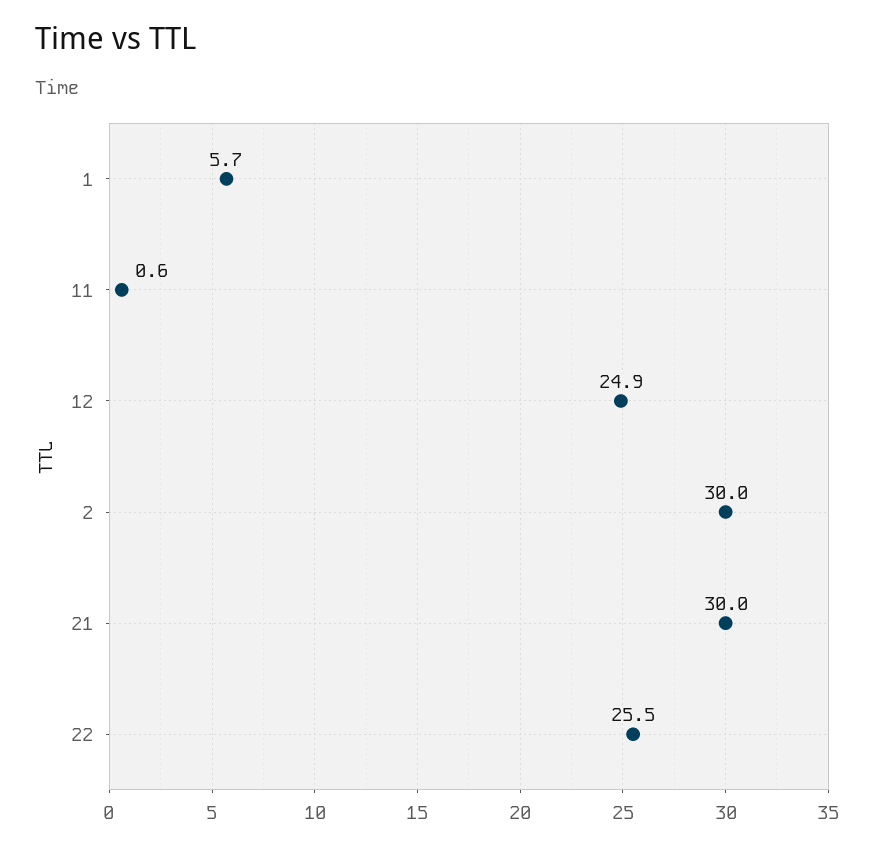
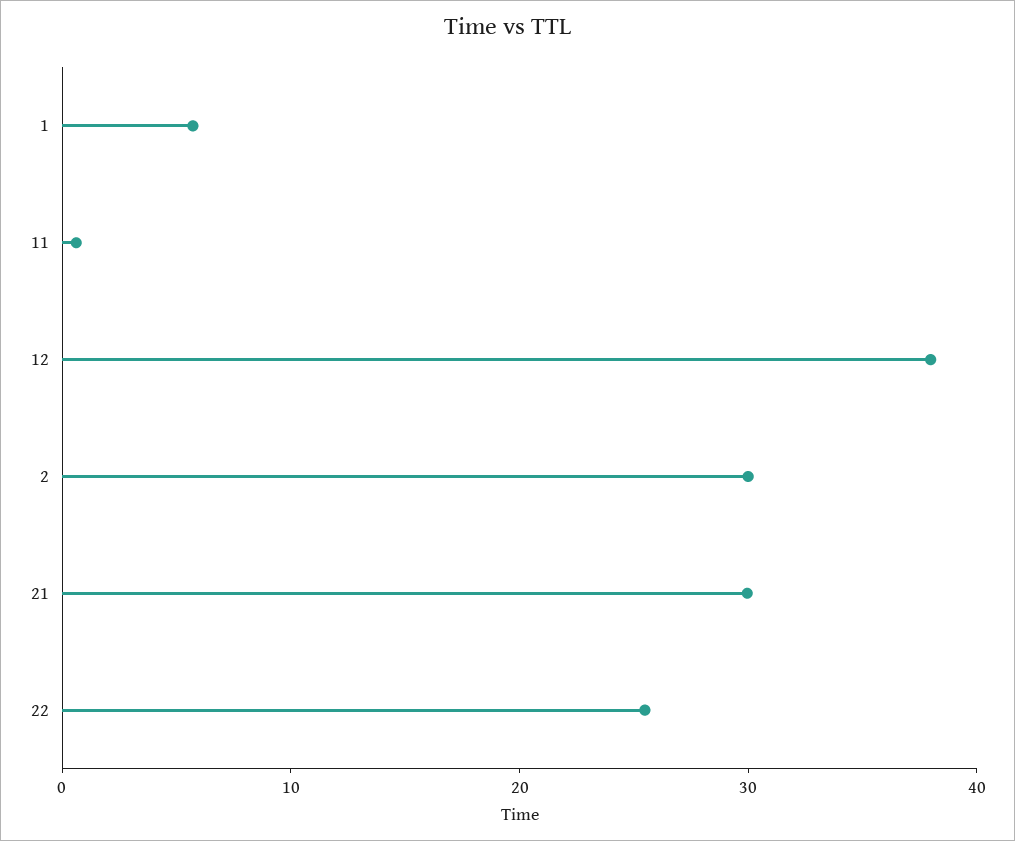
12: 24.9 -> 38

